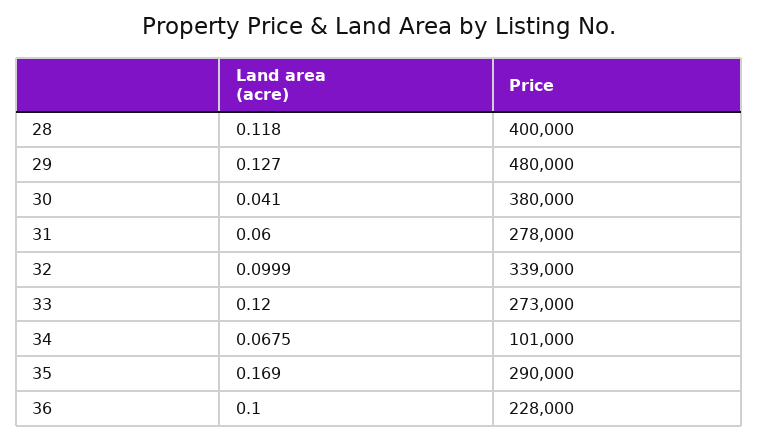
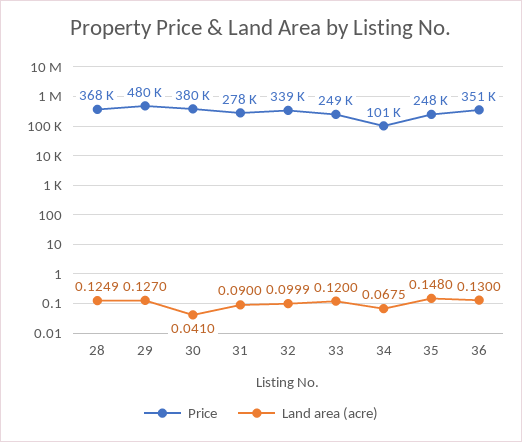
Land area (acre), 28: 0.118 -> 0.1249
Price, 28: 400000 -> 368000
Land area (acre), 31: 0.06 -> 0.09
Price, 33: 273000 -> 249000
Land area (acre), 35: 0.169 -> 0.148
Price, 35: 290000 -> 248000
Land area (acre), 36: 0.1 -> 0.13
Price, 36: 228000 -> 351000

